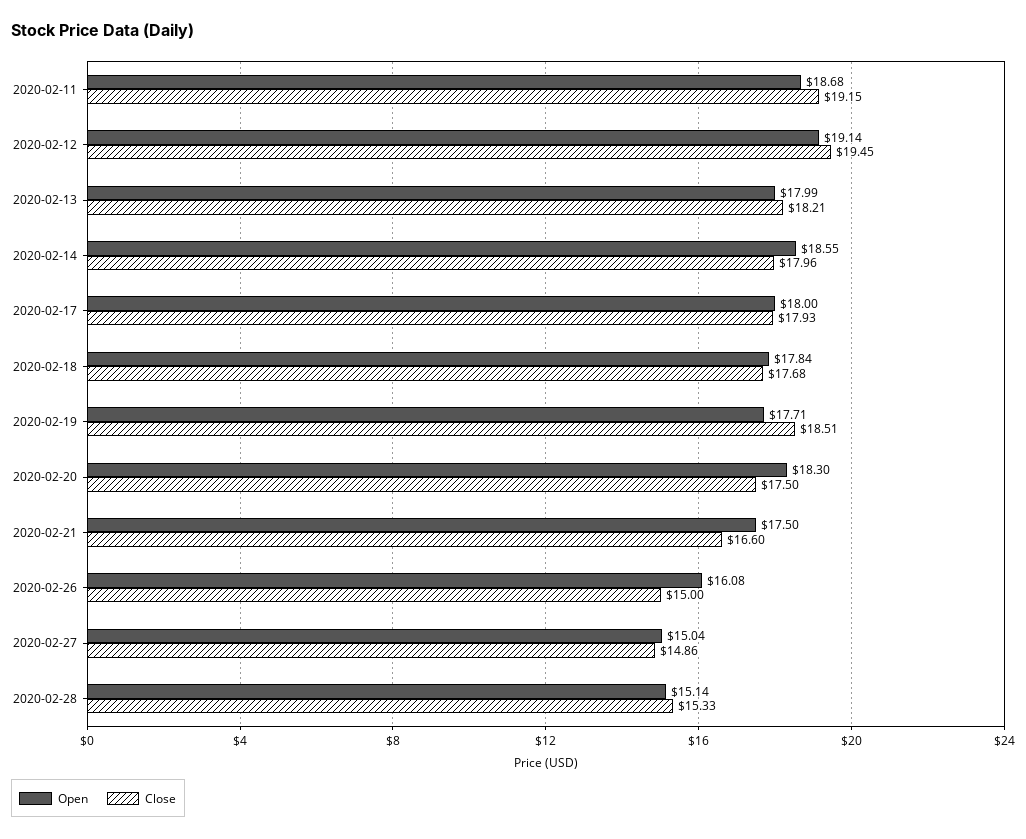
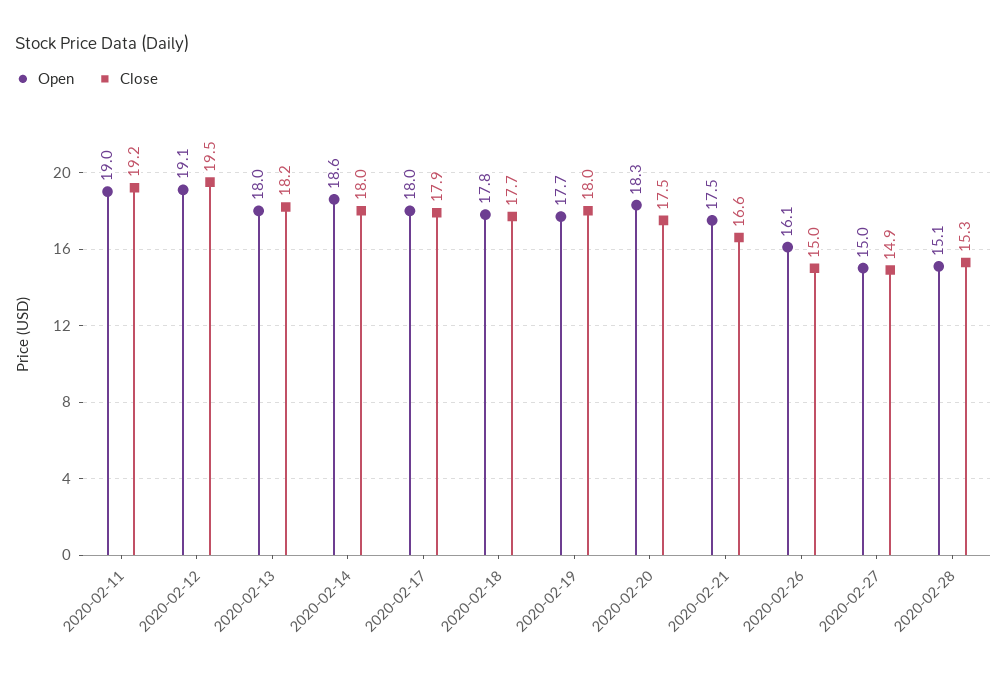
Open, 2020-02-11: 18.68 -> 19
Close, 2020-02-19: 18.51 -> 18

